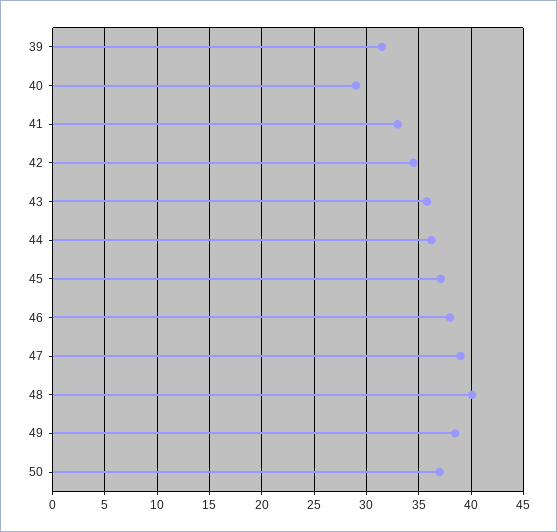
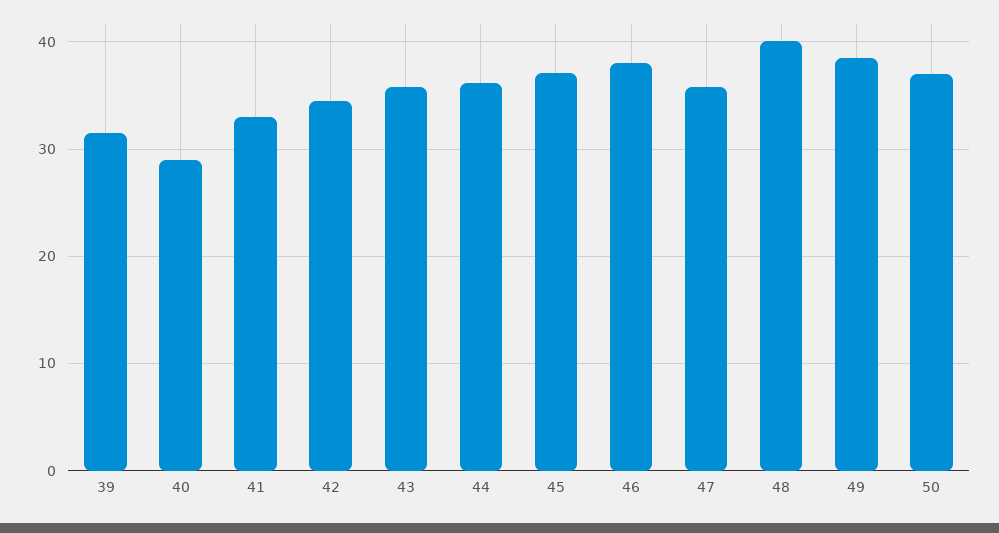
47: 39 -> 36

